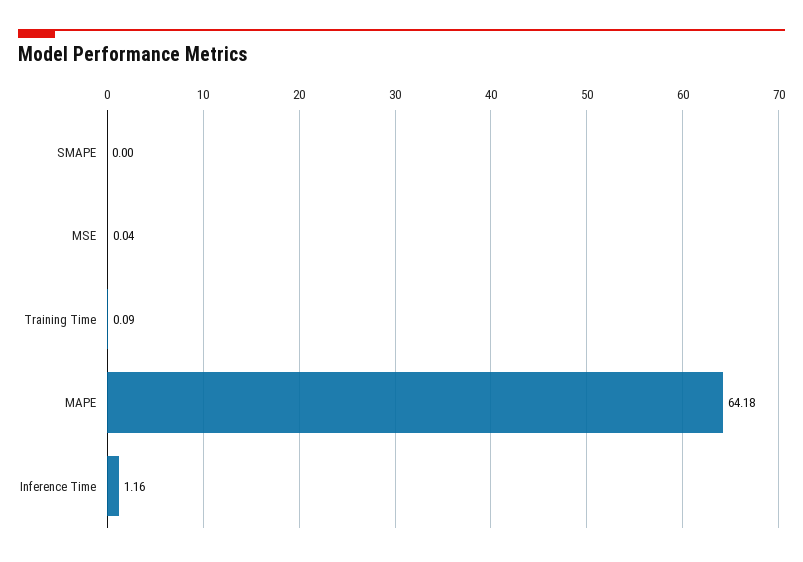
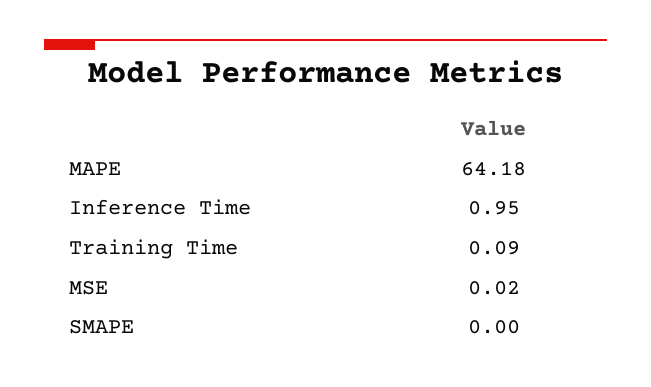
MSE: 0.04 -> 0.02
Inference Time: 1.16 -> 0.95

